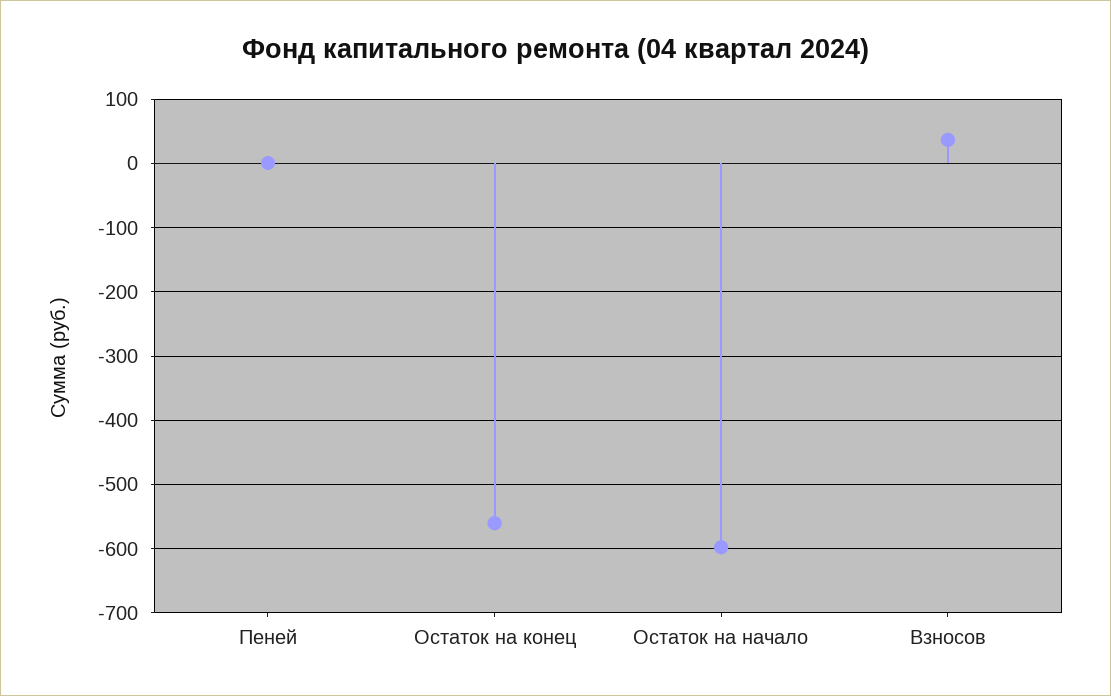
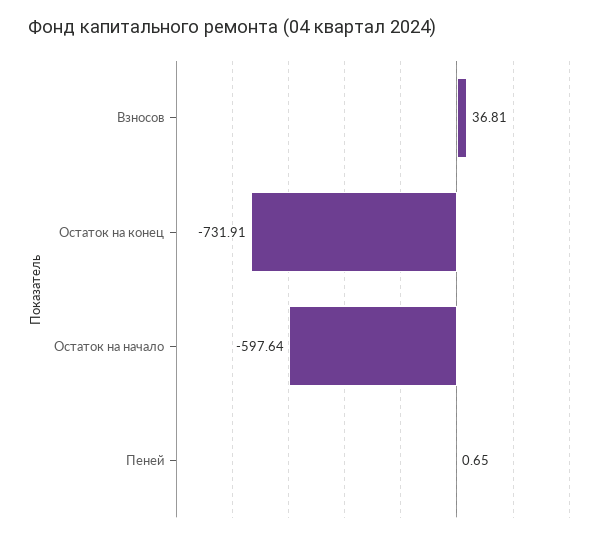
Остаток на конец: -560 -> -731.91

